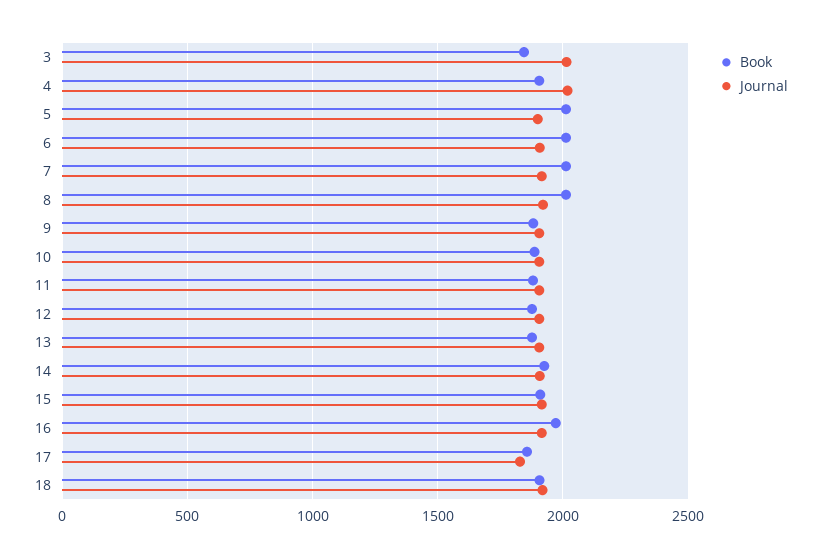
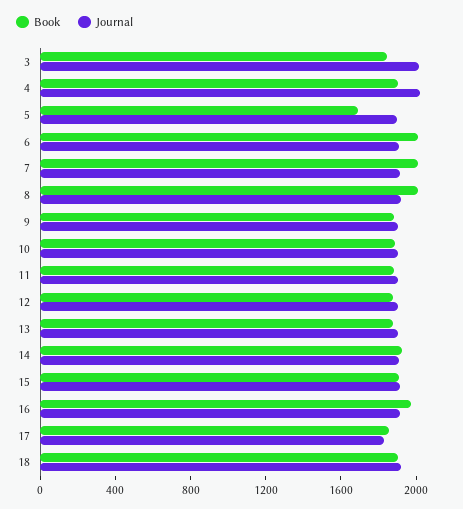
Book, 5: 2000 -> 1700

